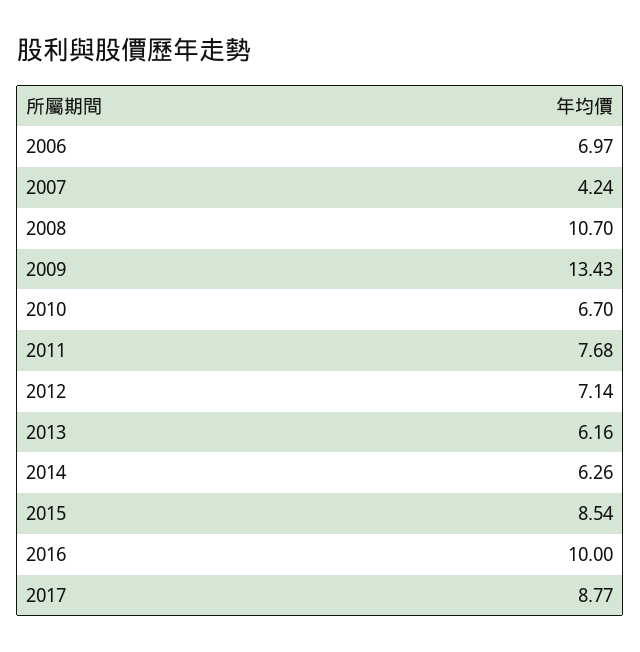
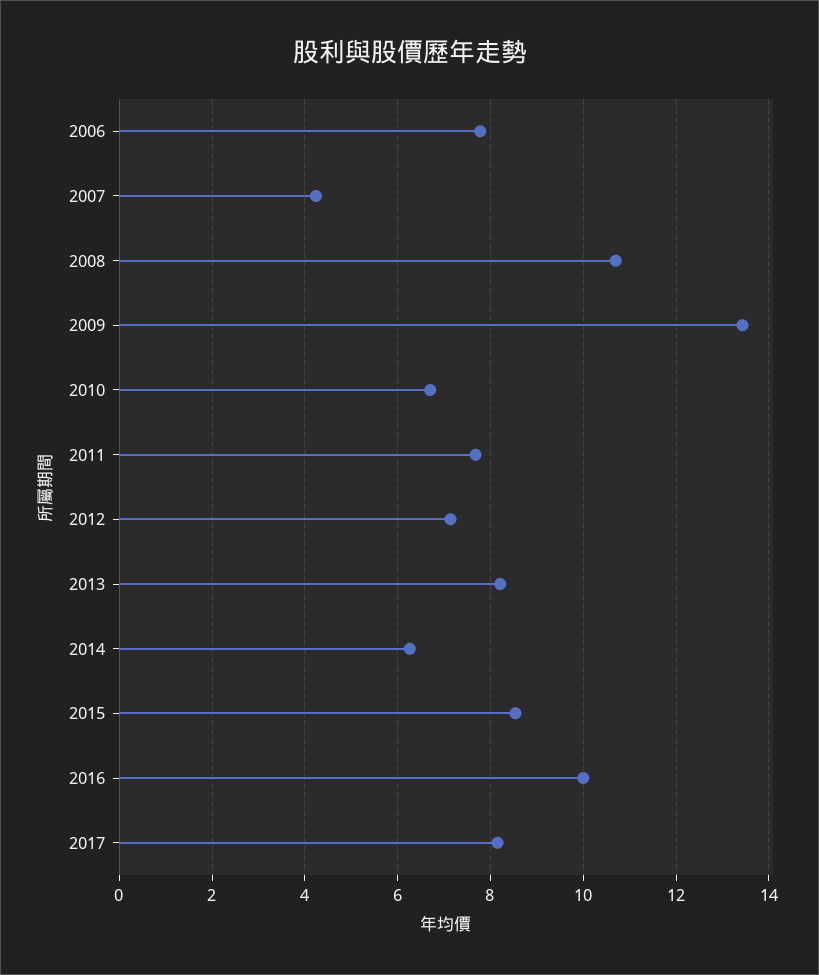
2006: 6.97 -> 7.8
2013: 6.16 -> 8.2
2017: 8.77 -> 8.2

